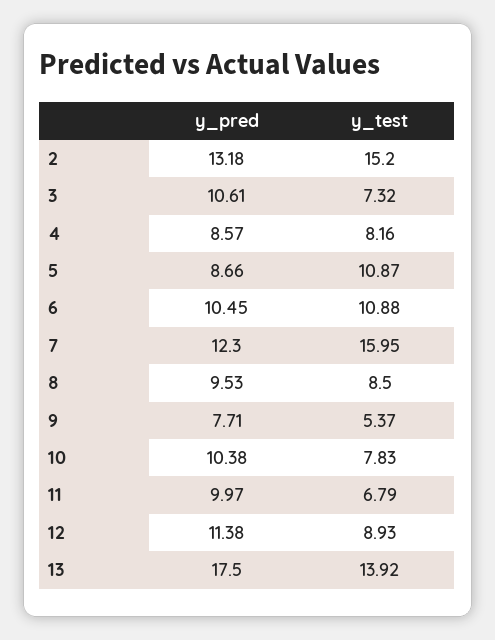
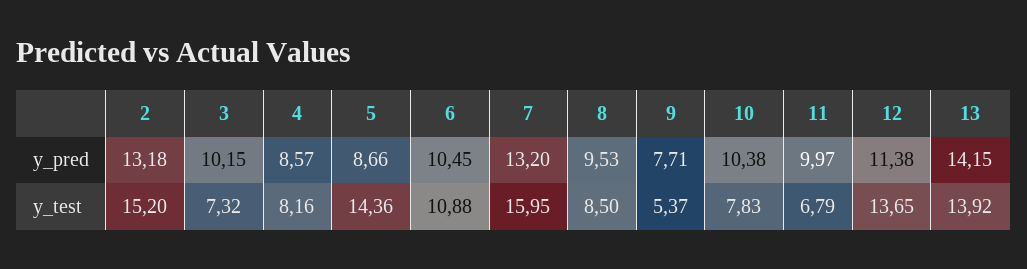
y_pred, 3: 10.61 -> 10.15
y_test, 5: 10.87 -> 14.36
y_pred, 7: 12.3 -> 13.2
y_test, 12: 8.93 -> 13.65
y_pred, 13: 17.5 -> 14.15

